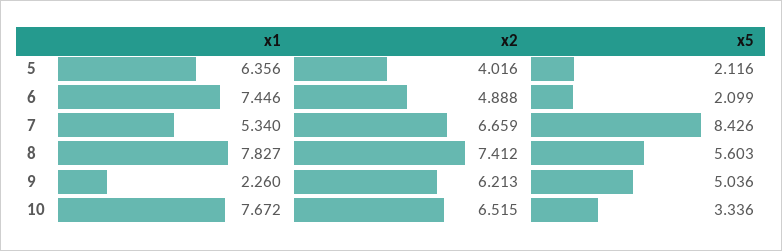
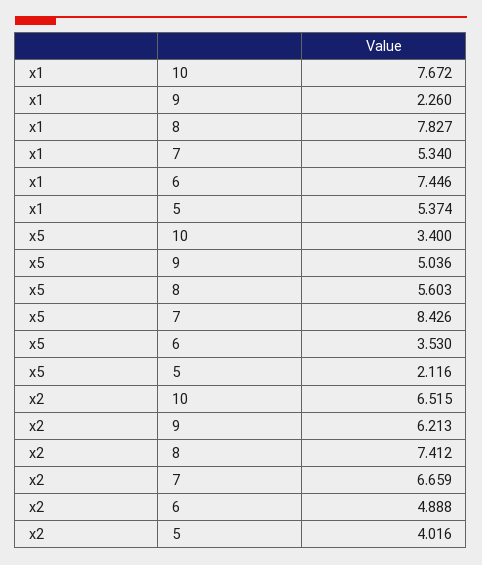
x1, 5: 6.356 -> 5.374
x5, 6: 2.099 -> 3.53
x5, 10: 3.336 -> 3.4

